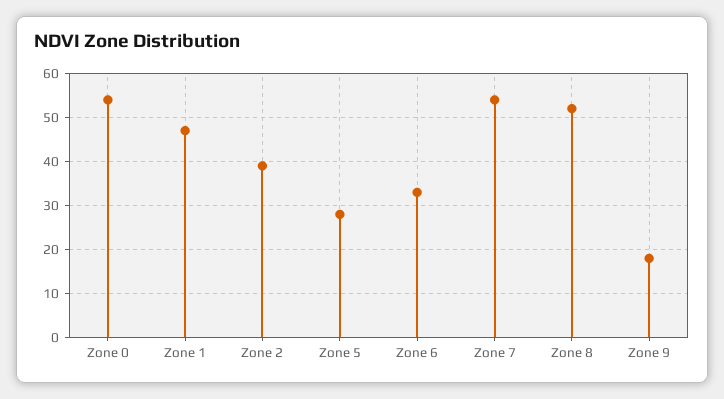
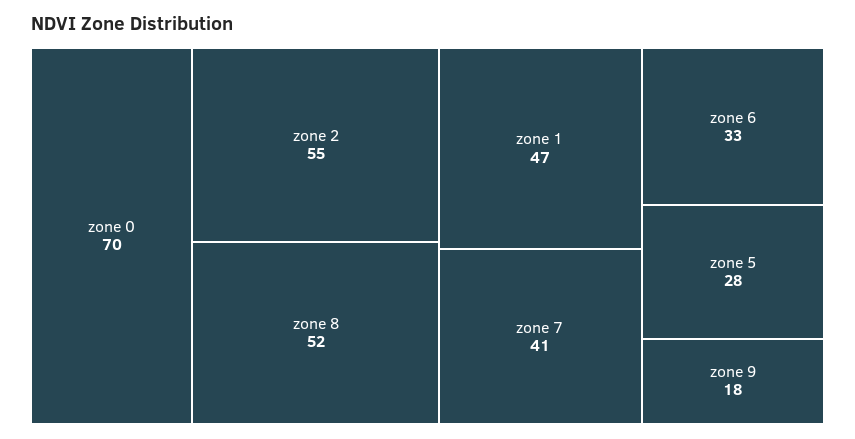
Zone 0: 55 -> 70
Zone 2: 40 -> 55
Zone 7: 55 -> 41

